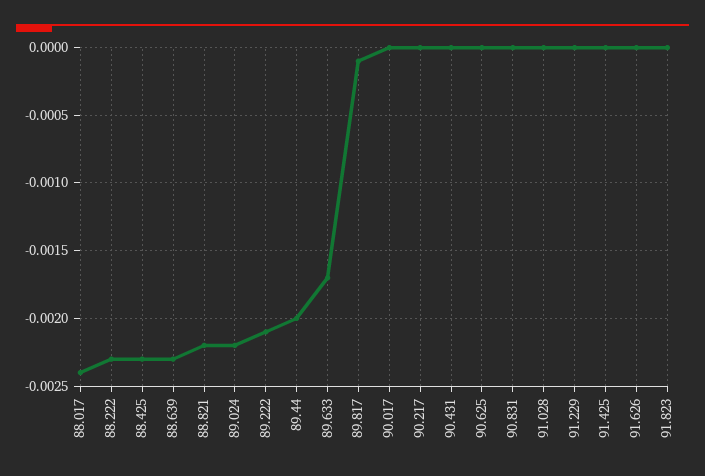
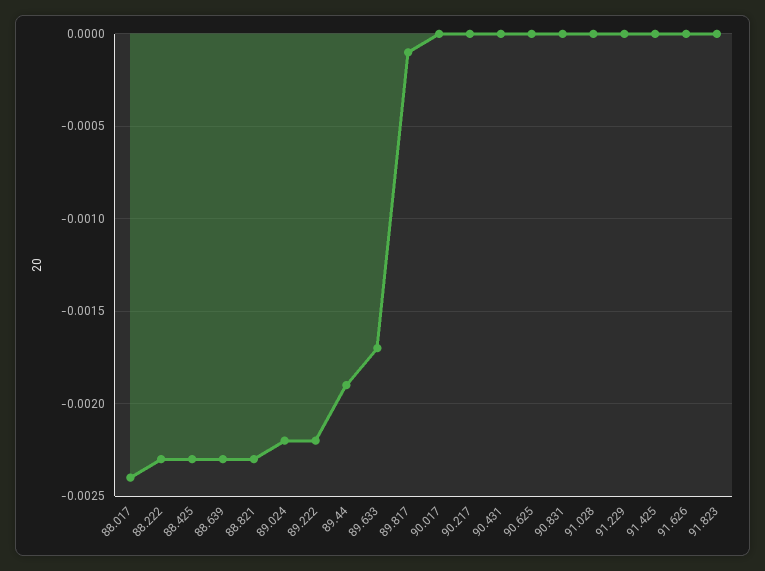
88.821: -0.0022 -> -0.0023
89.222: -0.0021 -> -0.0022
89.44: -0.002 -> -0.0019

